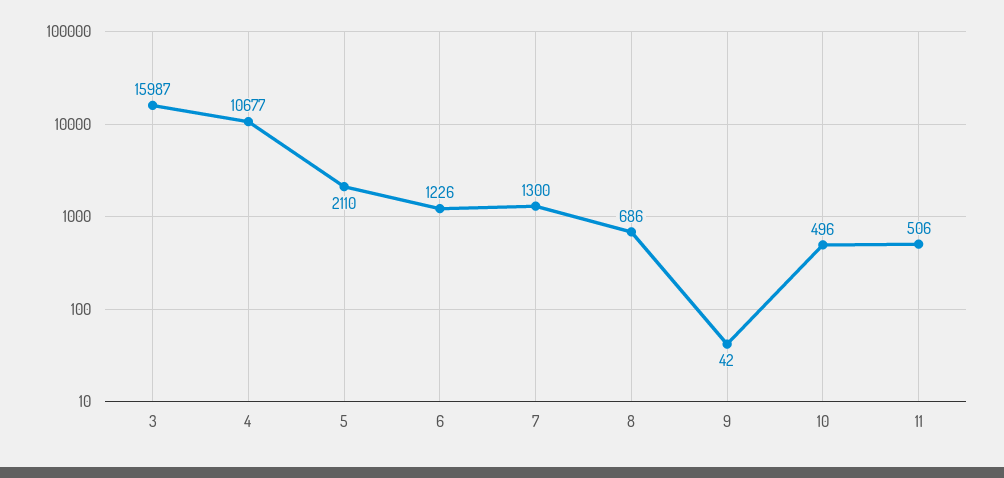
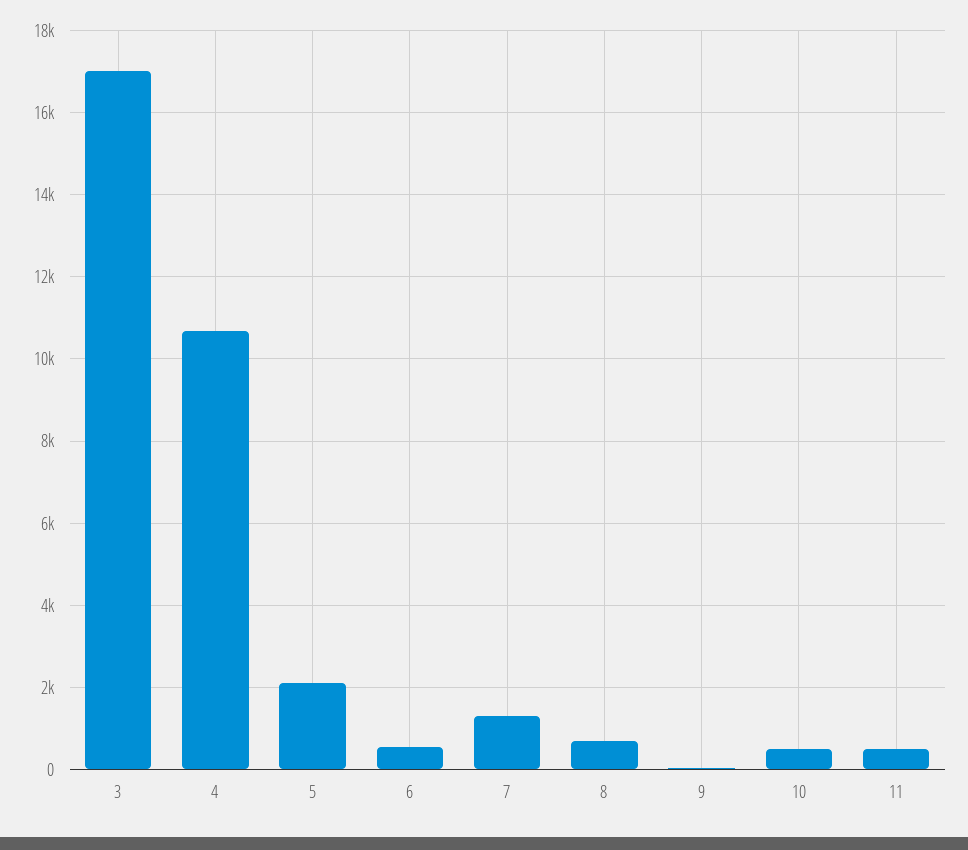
3: 15987 -> 17000
6: 1226 -> 600

